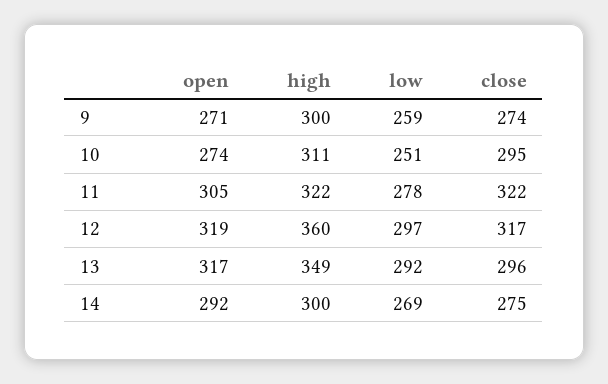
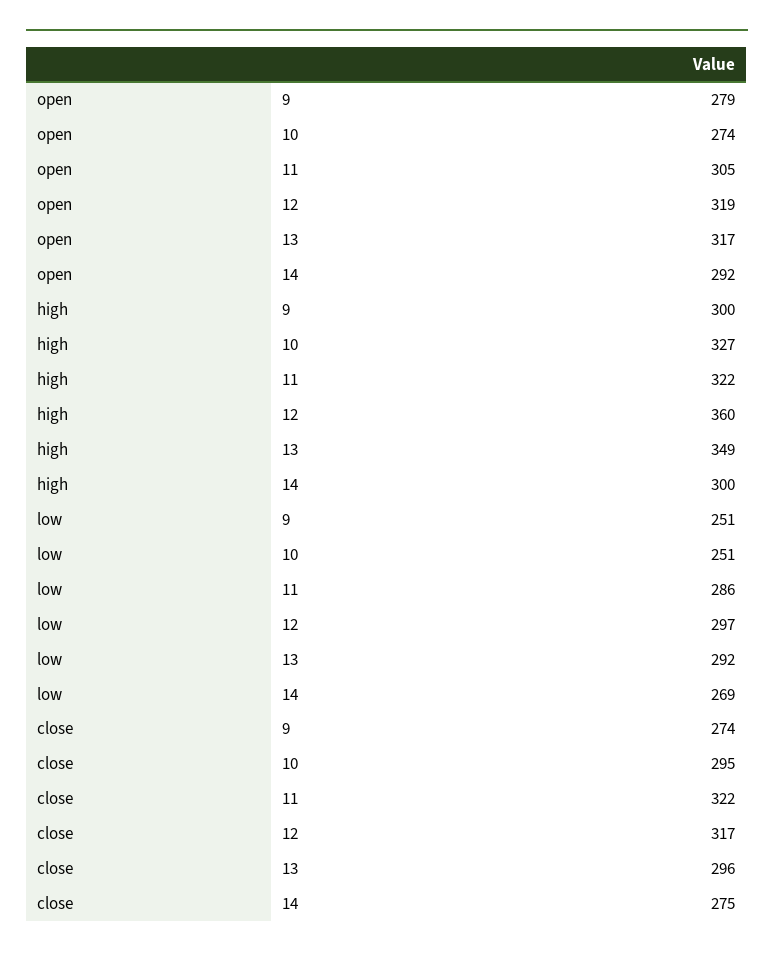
open, 9: 271 -> 279
low, 9: 259 -> 251
high, 10: 311 -> 327
low, 11: 278 -> 286

